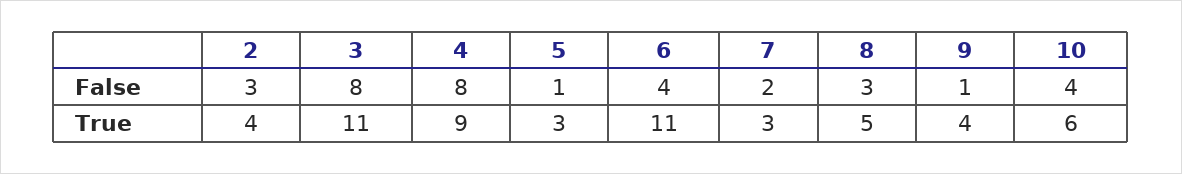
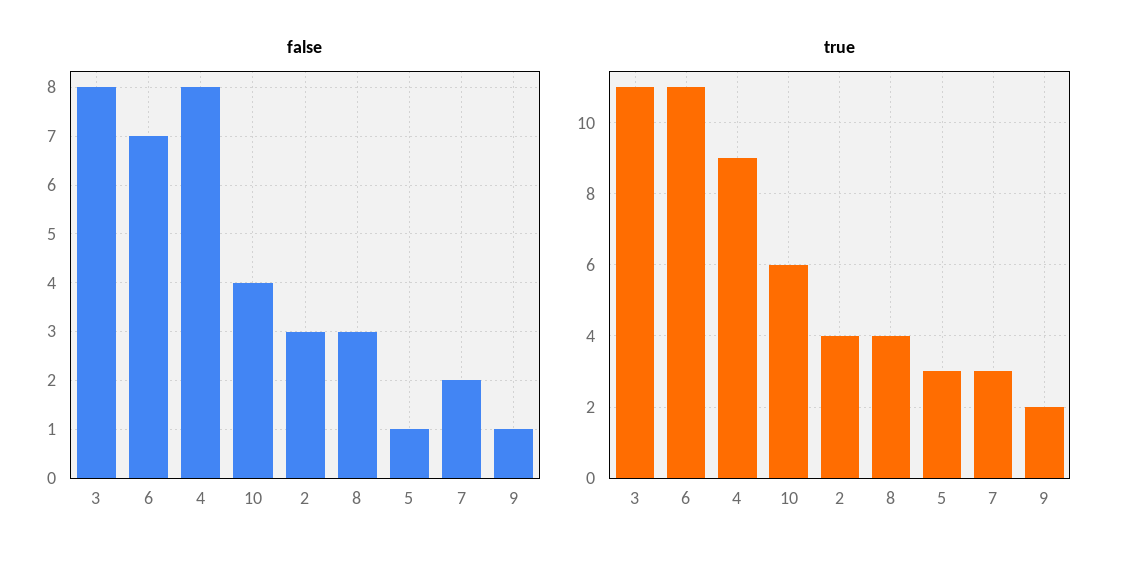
False, 6: 4 -> 7
True, 8: 5 -> 4
True, 9: 4 -> 2

